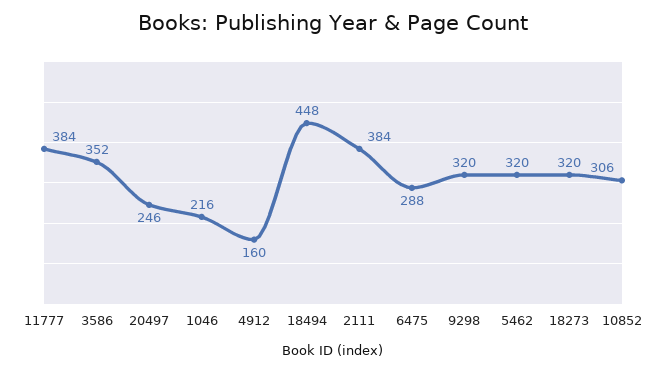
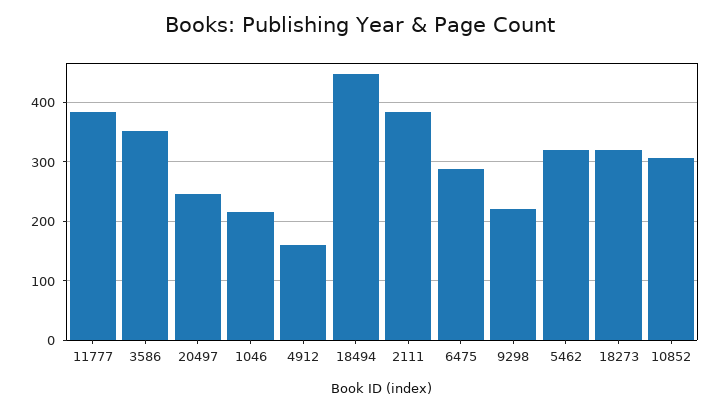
9298: 320 -> 220

